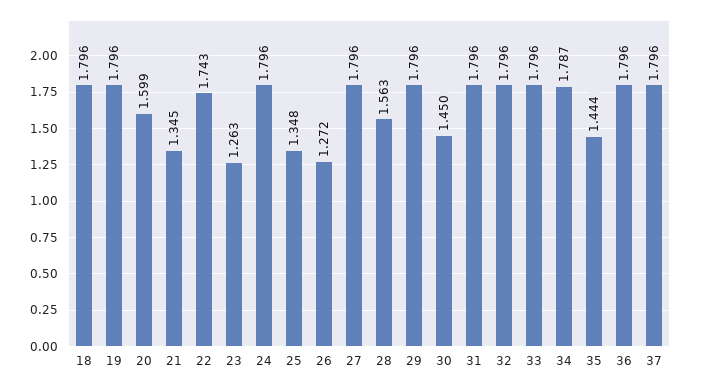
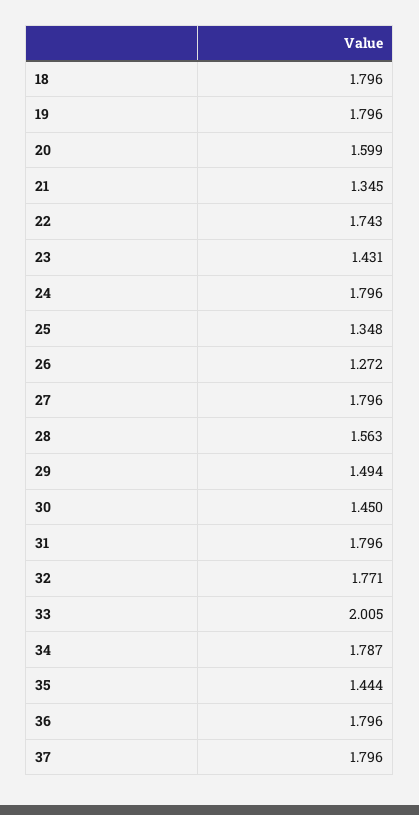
23: 1.263 -> 1.431
29: 1.796 -> 1.494
32: 1.796 -> 1.771
33: 1.796 -> 2.005

